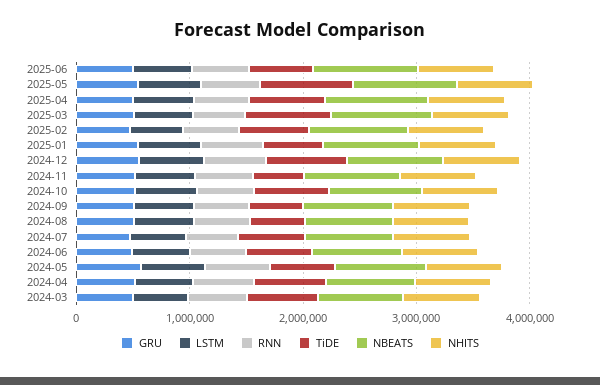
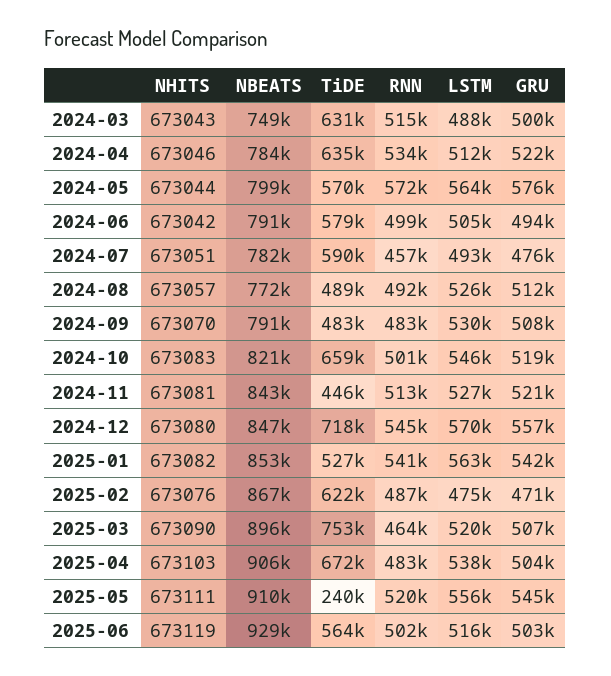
TiDE, 2025-05: 800000 -> 240000

